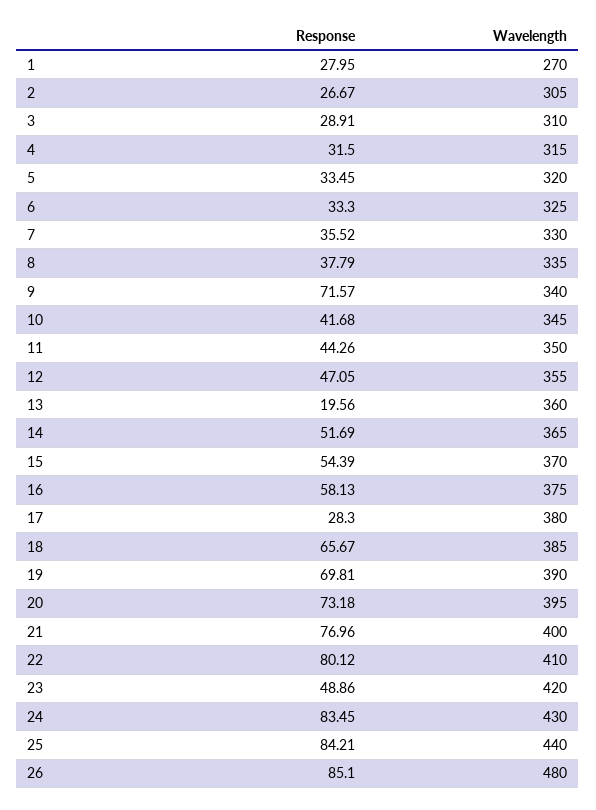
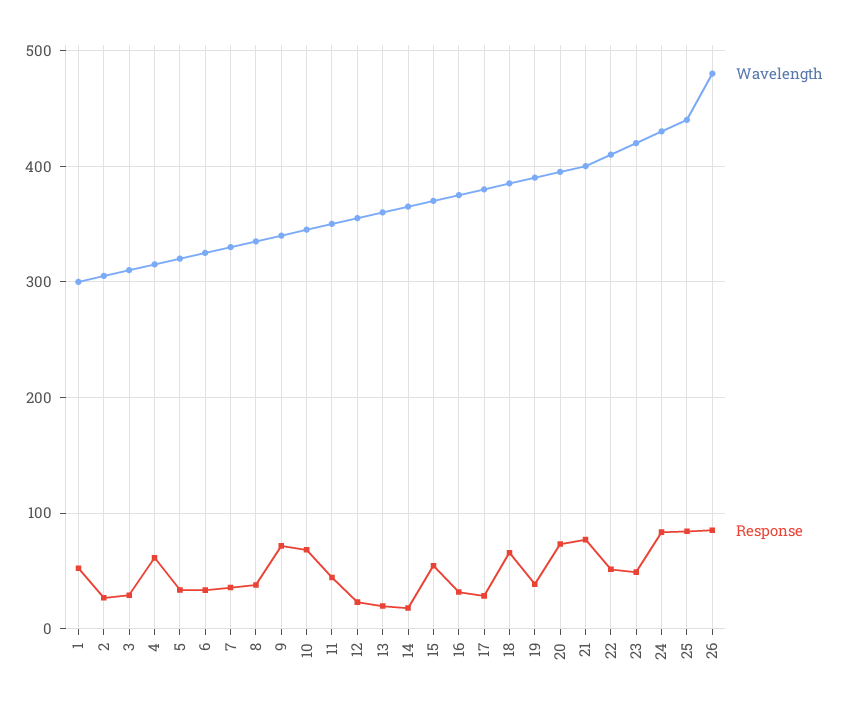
Response, 1: 27.95 -> 50
Wavelength, 1: 270 -> 300
Response, 4: 31.5 -> 60
Response, 10: 41.68 -> 70
Response, 12: 47.05 -> 20
Response, 14: 51.69 -> 20
Response, 16: 58.13 -> 30
Response, 19: 69.81 -> 40
Response, 22: 80.12 -> 50

